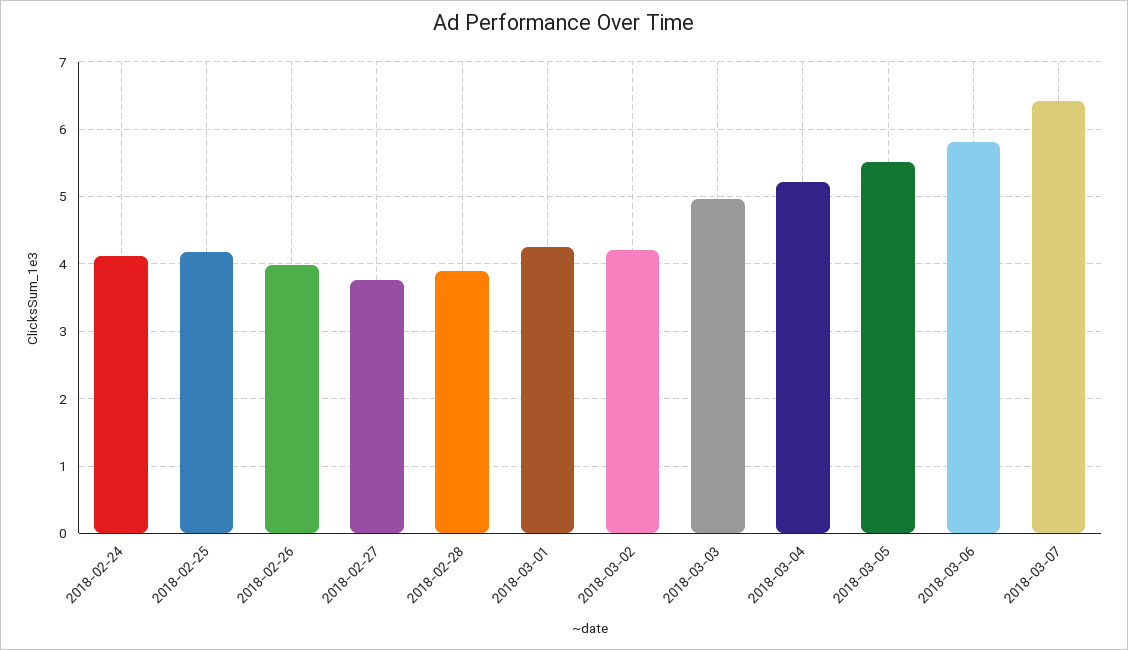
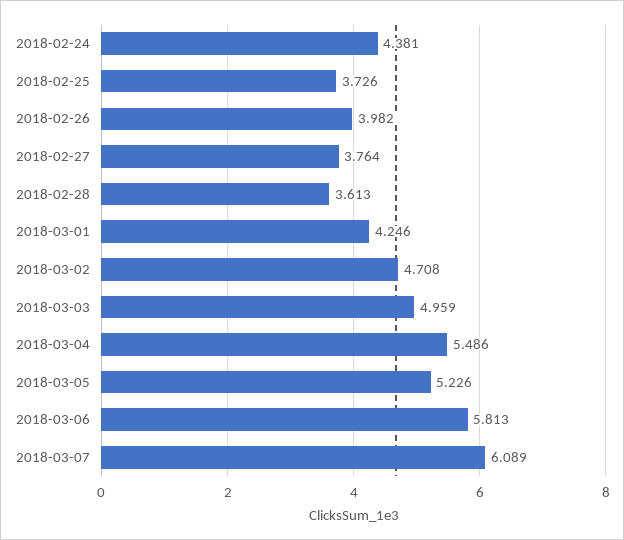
2018-02-24: 4.1 -> 4.381
2018-02-25: 4.2 -> 3.726
2018-02-28: 3.9 -> 3.613
2018-03-02: 4.2 -> 4.708
2018-03-04: 5.2 -> 5.486
2018-03-05: 5.5 -> 5.226
2018-03-07: 6.4 -> 6.089

